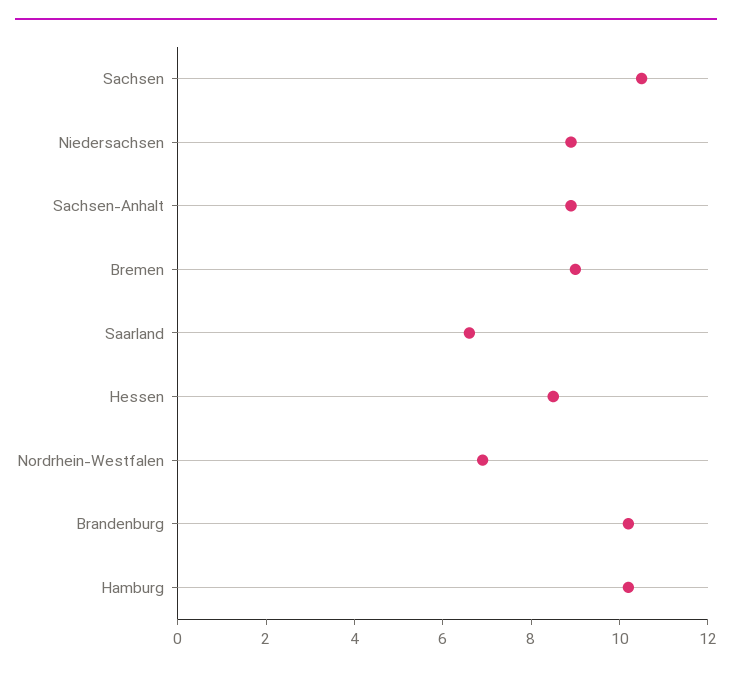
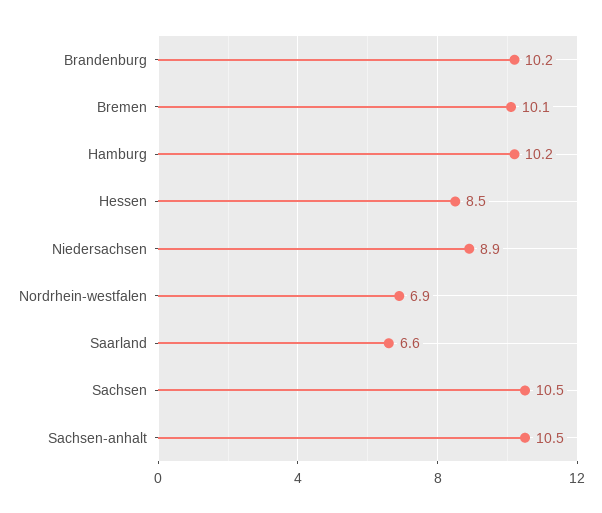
Sachsen-Anhalt: 9 -> 10.5
Bremen: 9 -> 10.1

